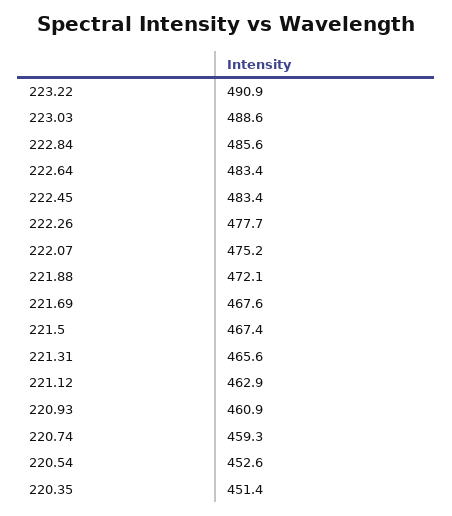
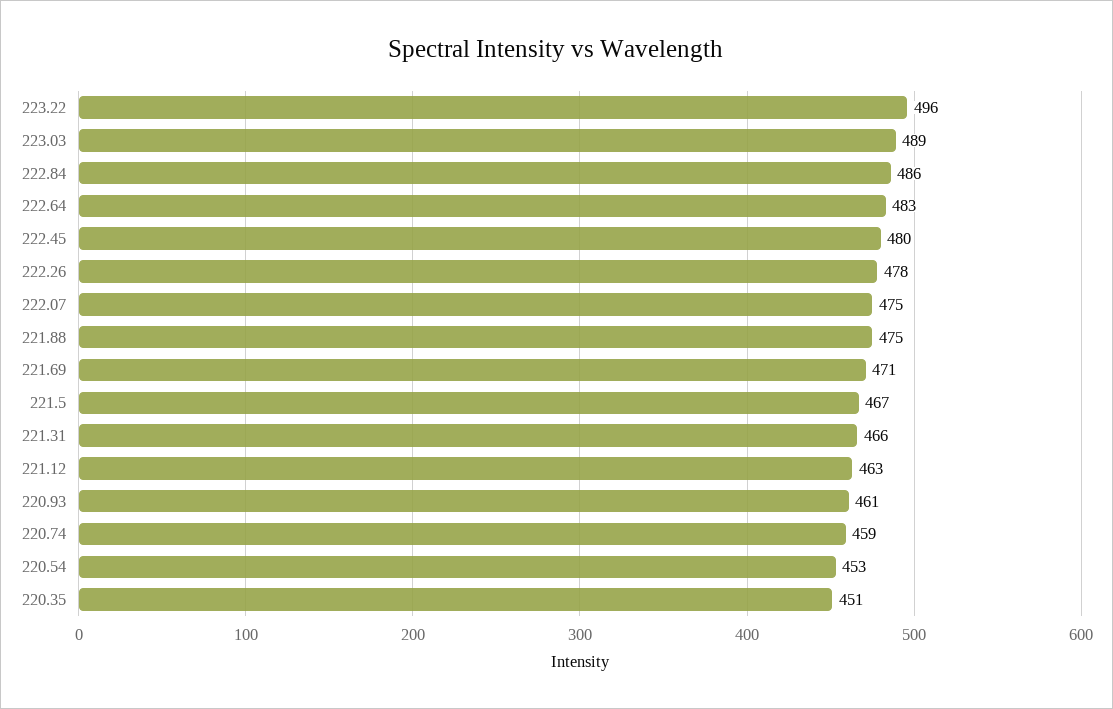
223.22: 490.9 -> 496
222.45: 483.4 -> 480
221.88: 472.1 -> 475
221.69: 467.6 -> 471

